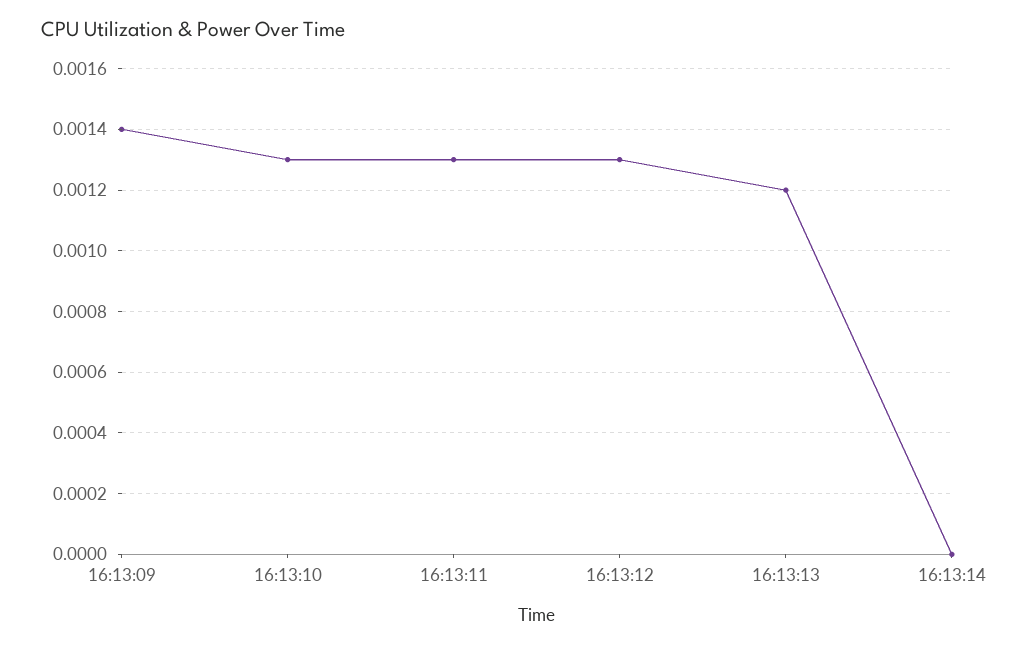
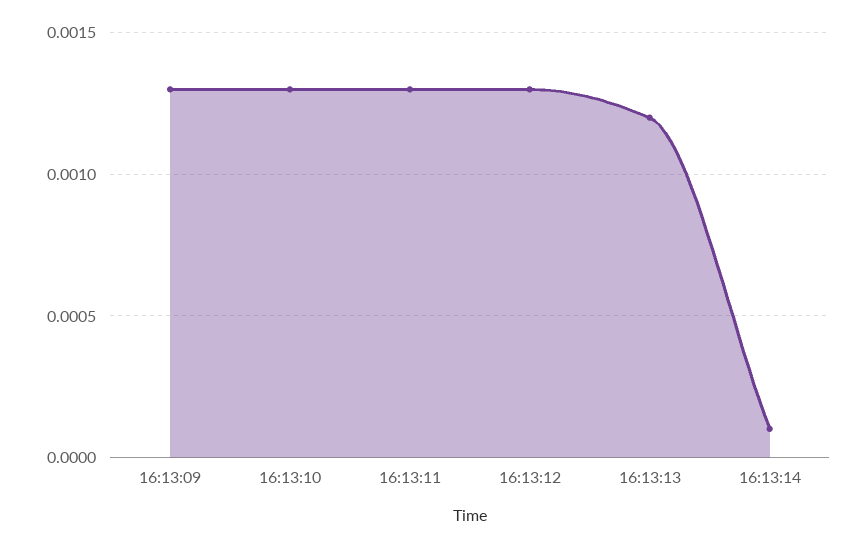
16:13:09: 0.0014 -> 0.0013
16:13:14: 0 -> 0.0001

